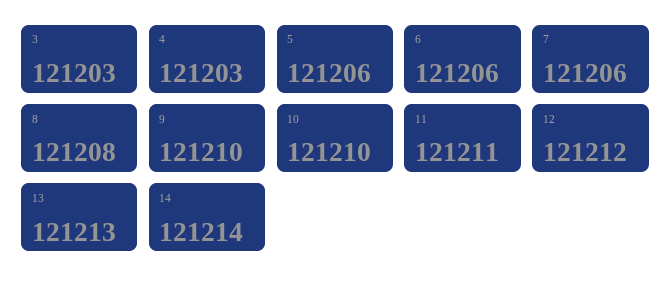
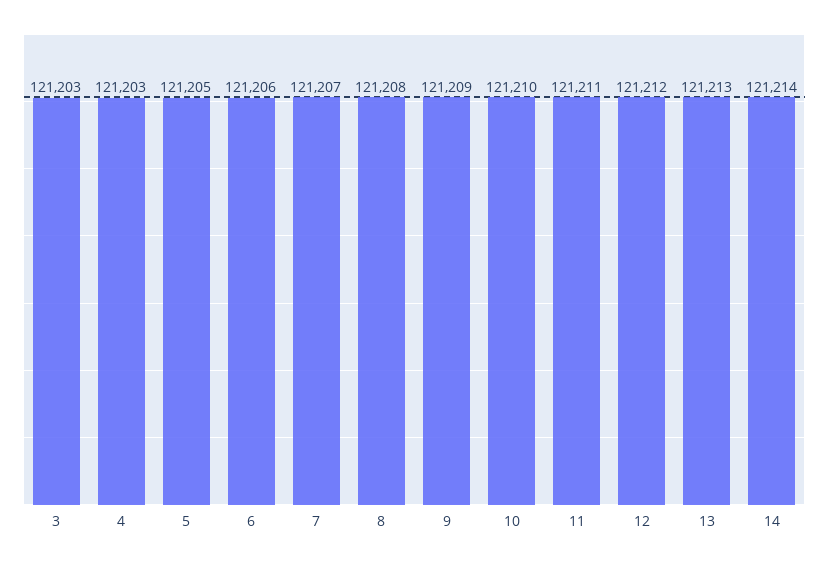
5: 121206 -> 121205
7: 121206 -> 121207
9: 121210 -> 121209

